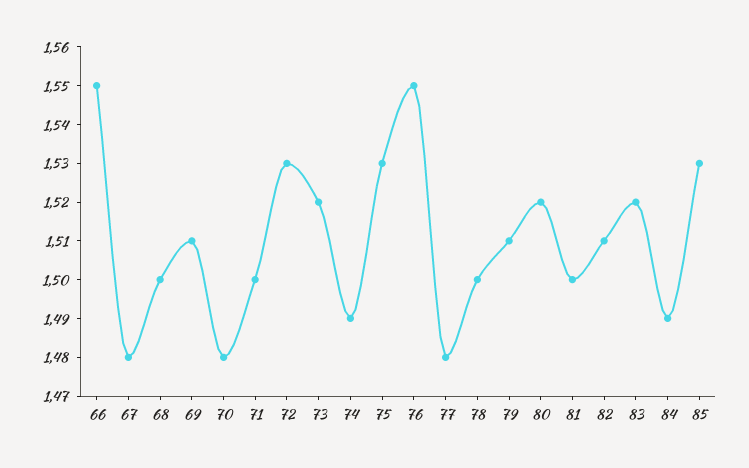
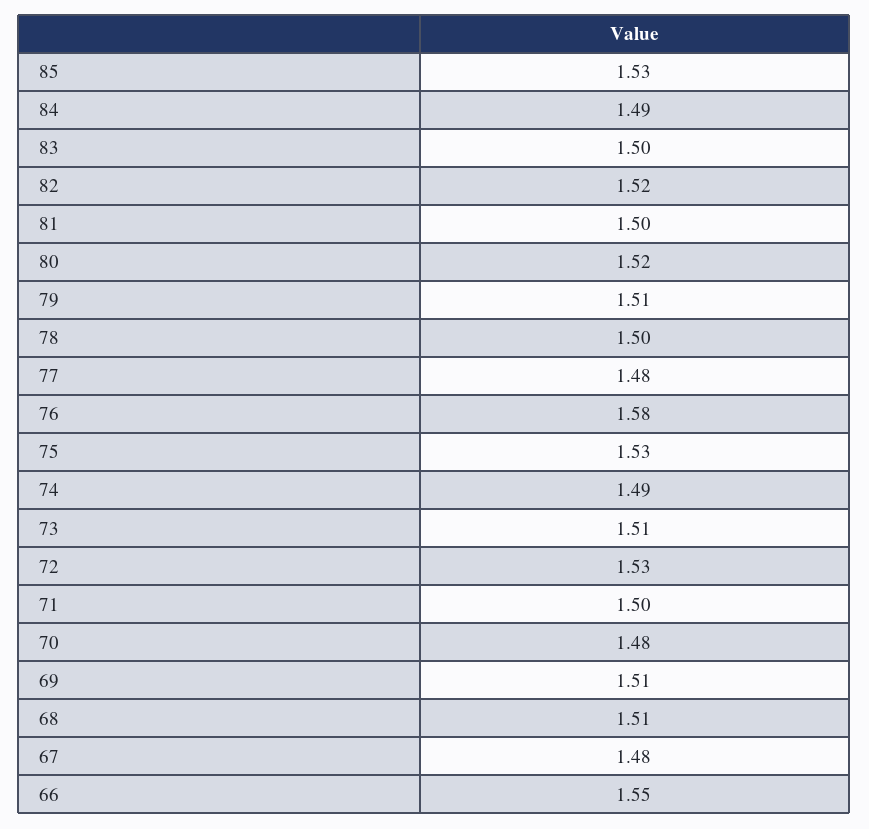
68: 1.5 -> 1.51
73: 1.52 -> 1.51
76: 1.55 -> 1.58
82: 1.51 -> 1.52
83: 1.52 -> 1.5

